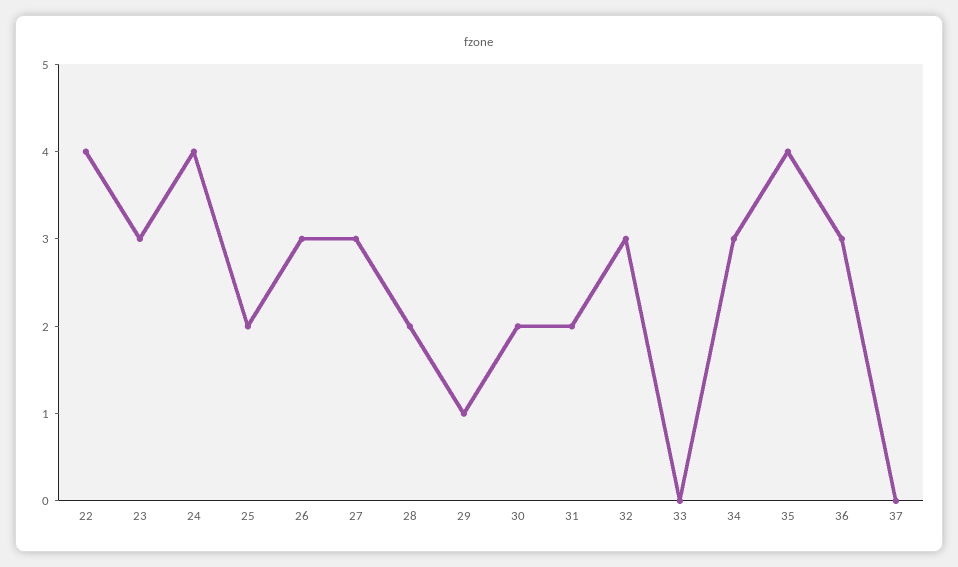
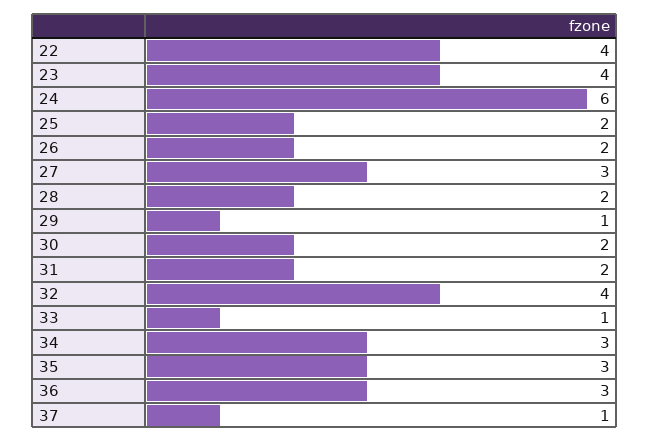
23: 3 -> 4
24: 4 -> 6
26: 3 -> 2
32: 3 -> 4
33: 0 -> 1
35: 4 -> 3
37: 0 -> 1

